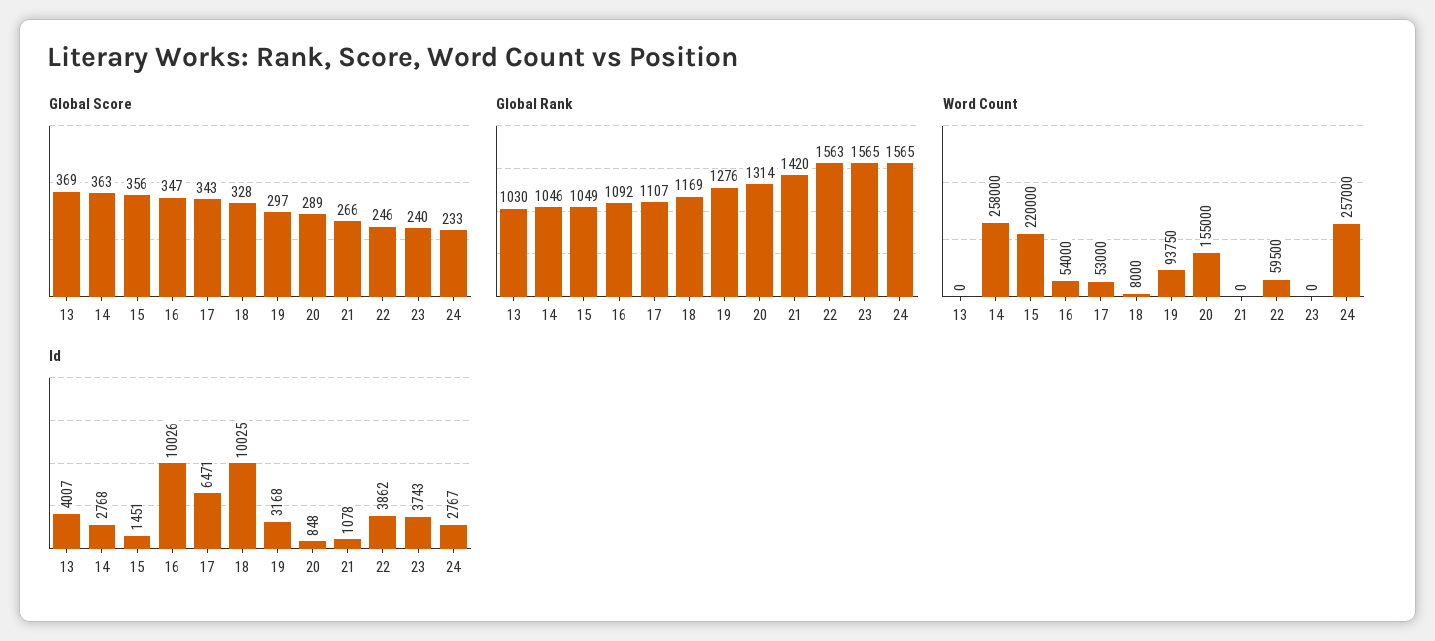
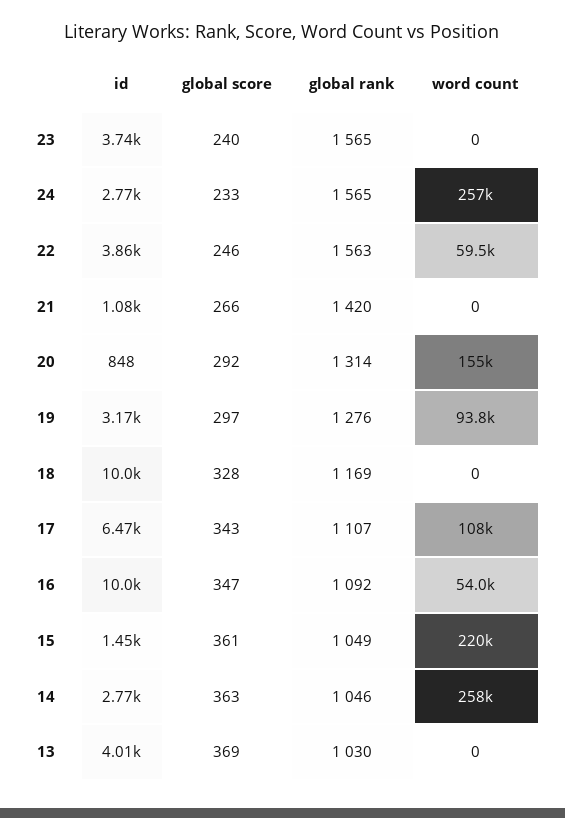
Global Score, 15: 356 -> 361
Global Score, 20: 289 -> 292
Word Count, 17: 53000 -> 108000
Word Count, 18: 8000 -> 0

